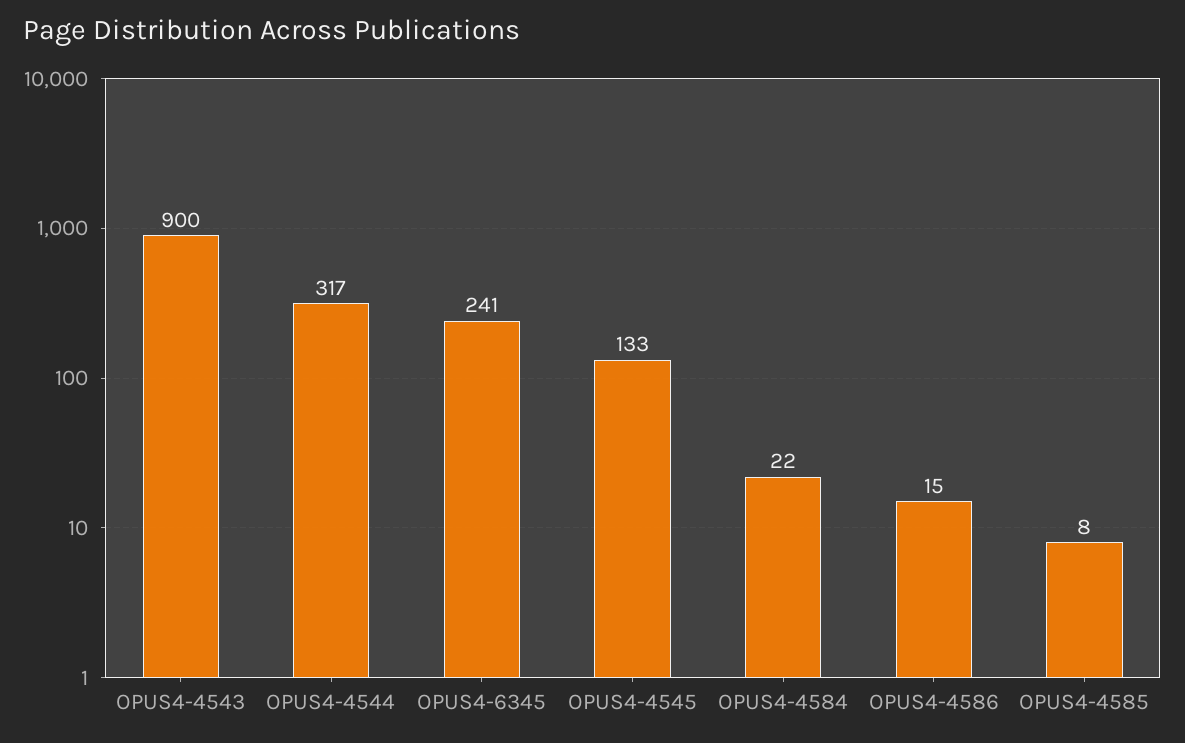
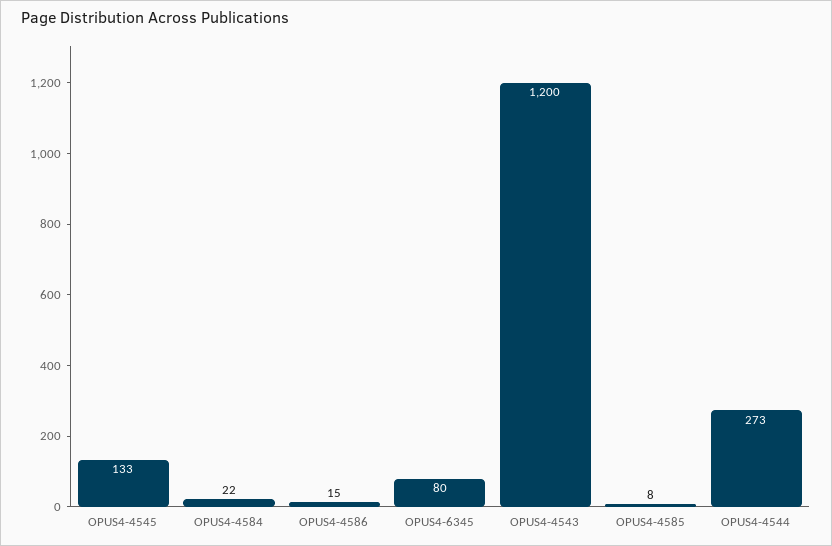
OPUS4-4543: 900 -> 1200
OPUS4-4544: 317 -> 273
OPUS4-6345: 241 -> 80

